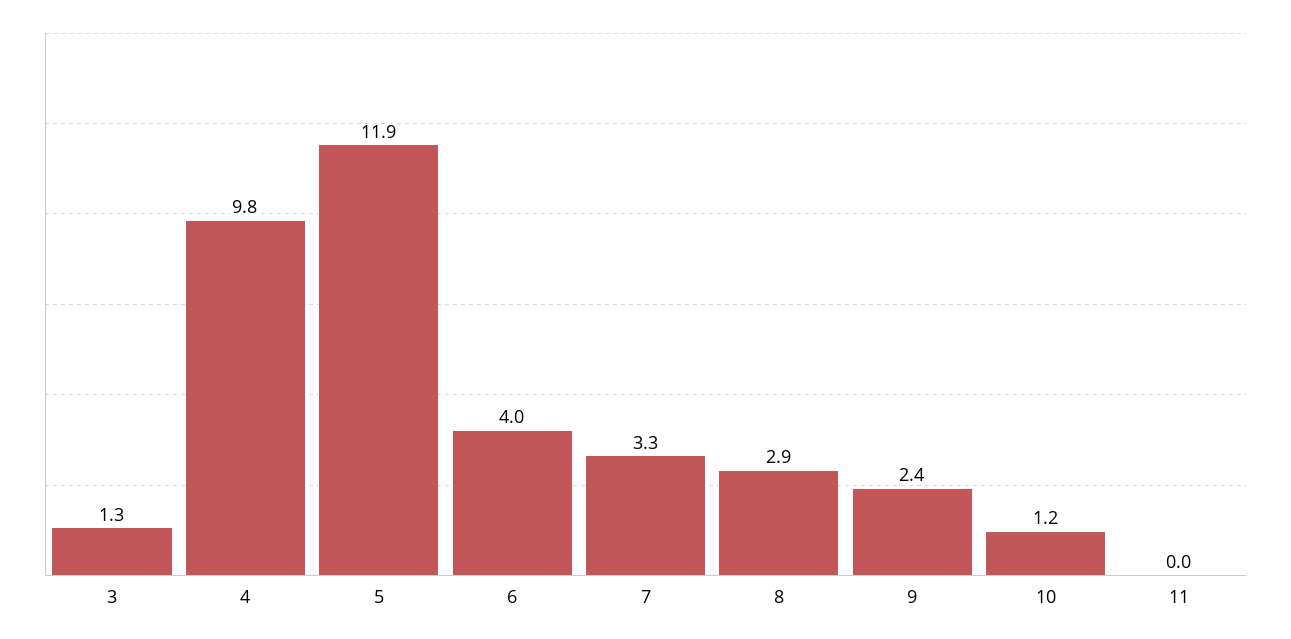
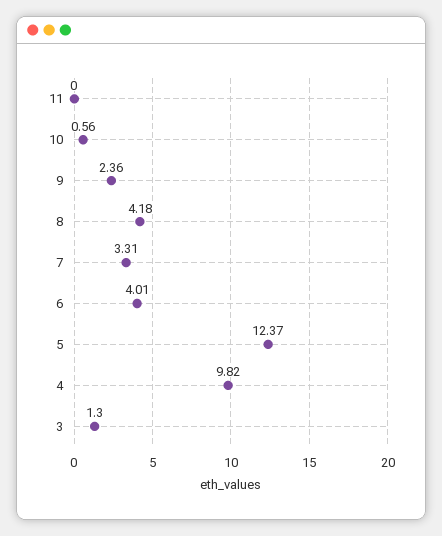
5: 11.9 -> 12.37
8: 2.9 -> 4.18
10: 1.2 -> 0.56

